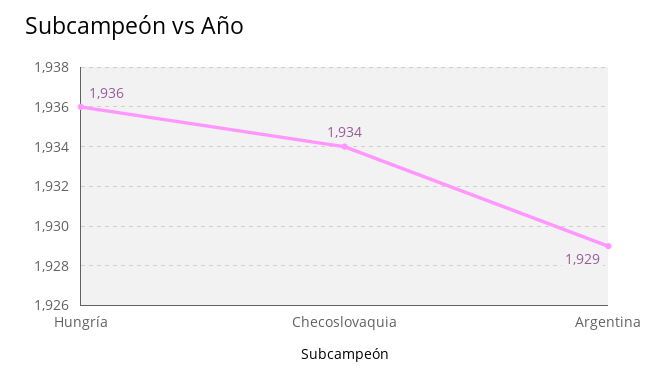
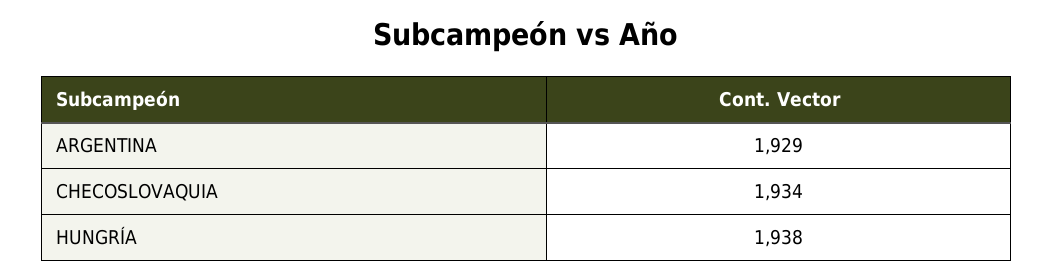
Hungría: 1936 -> 1938

